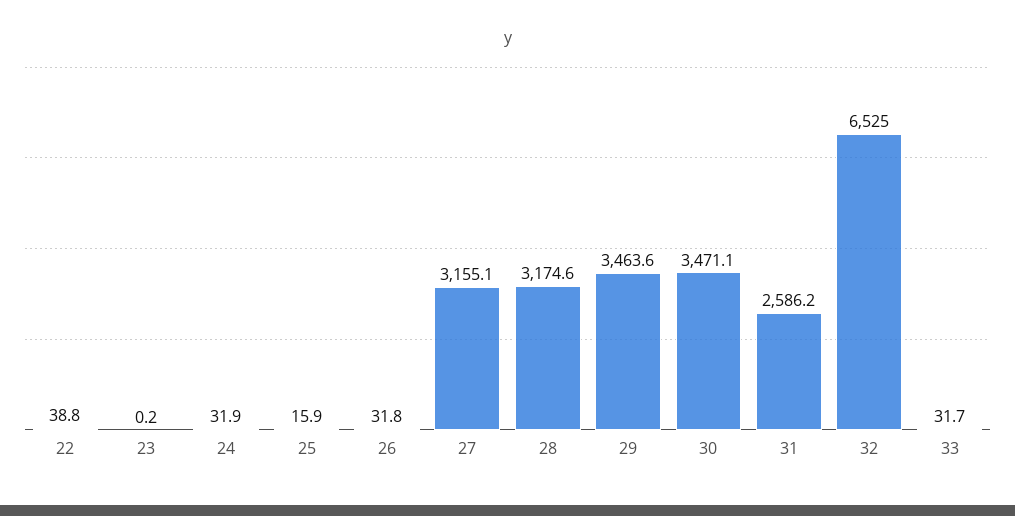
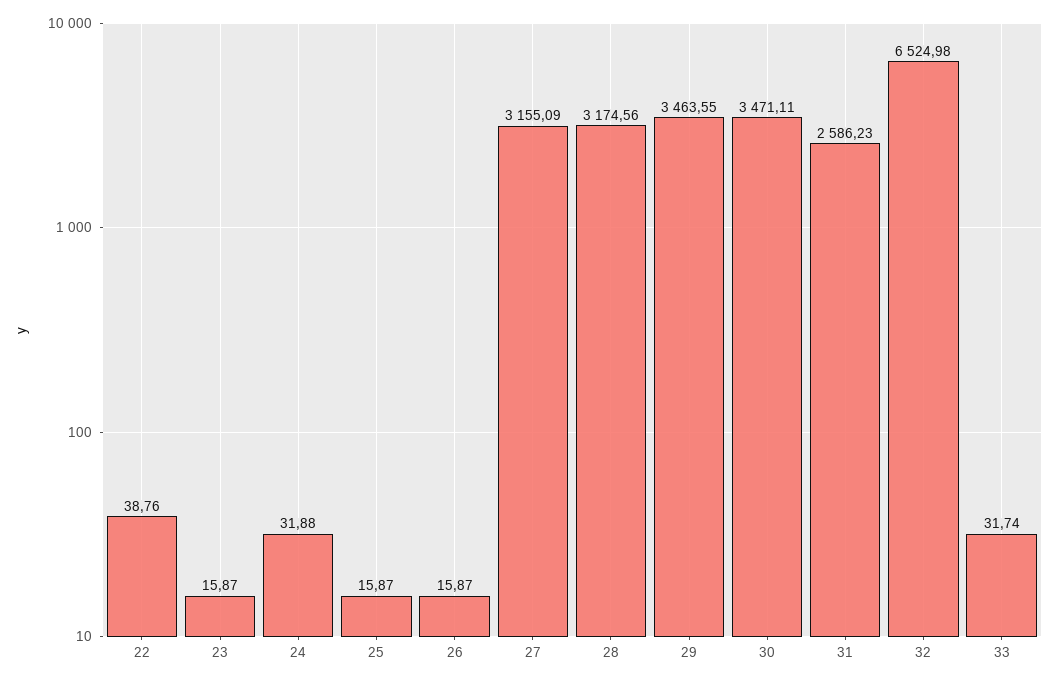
23: 0.2 -> 15.87
26: 31.8 -> 15.87

